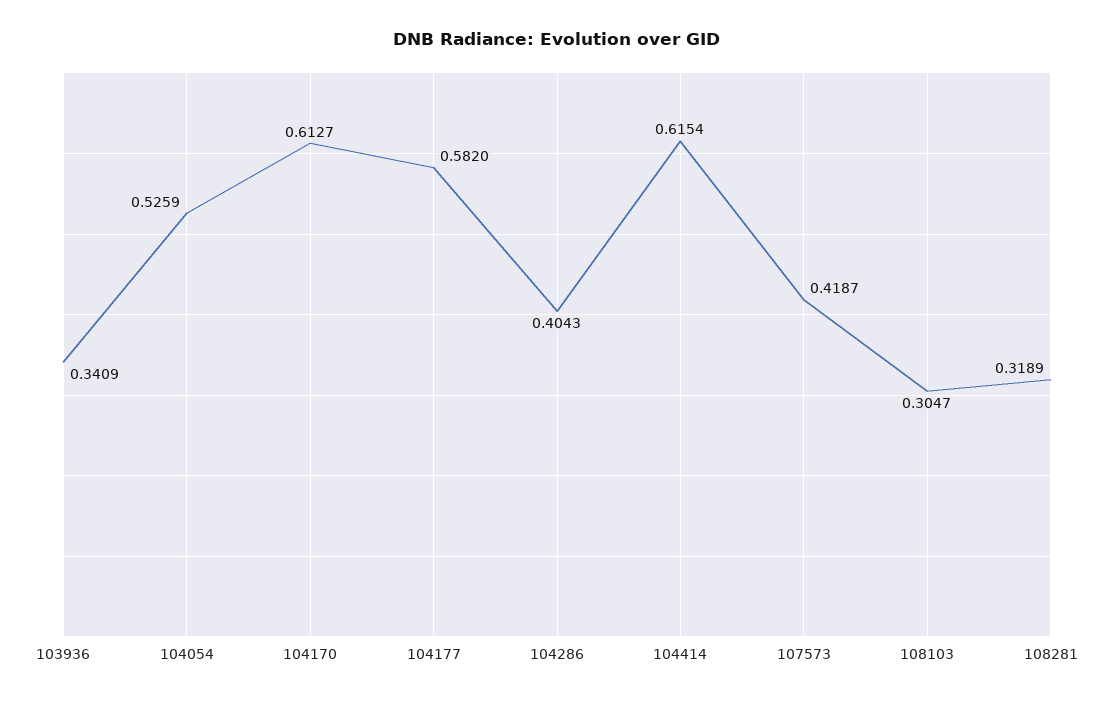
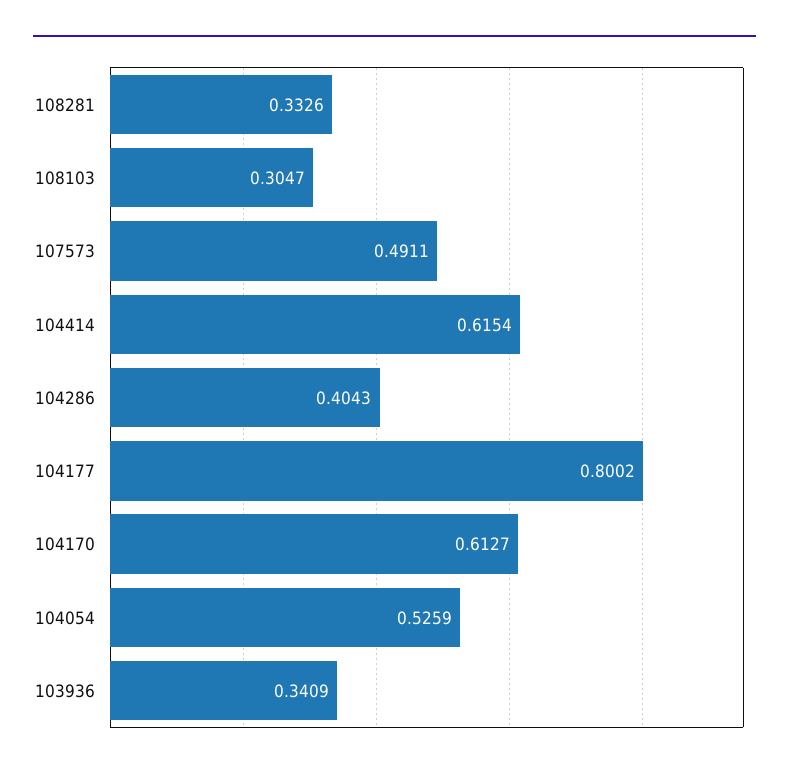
104177: 0.582 -> 0.8002
107573: 0.4187 -> 0.4911
108281: 0.3189 -> 0.3326

